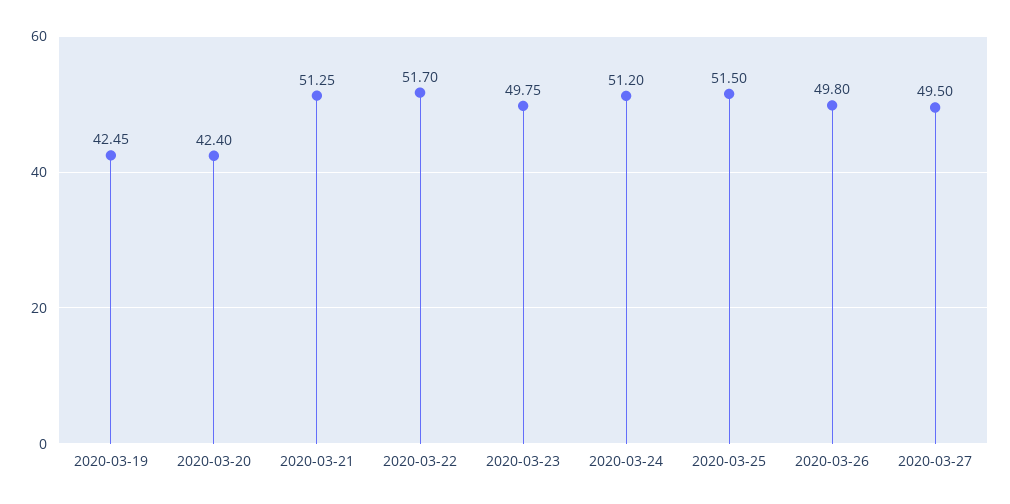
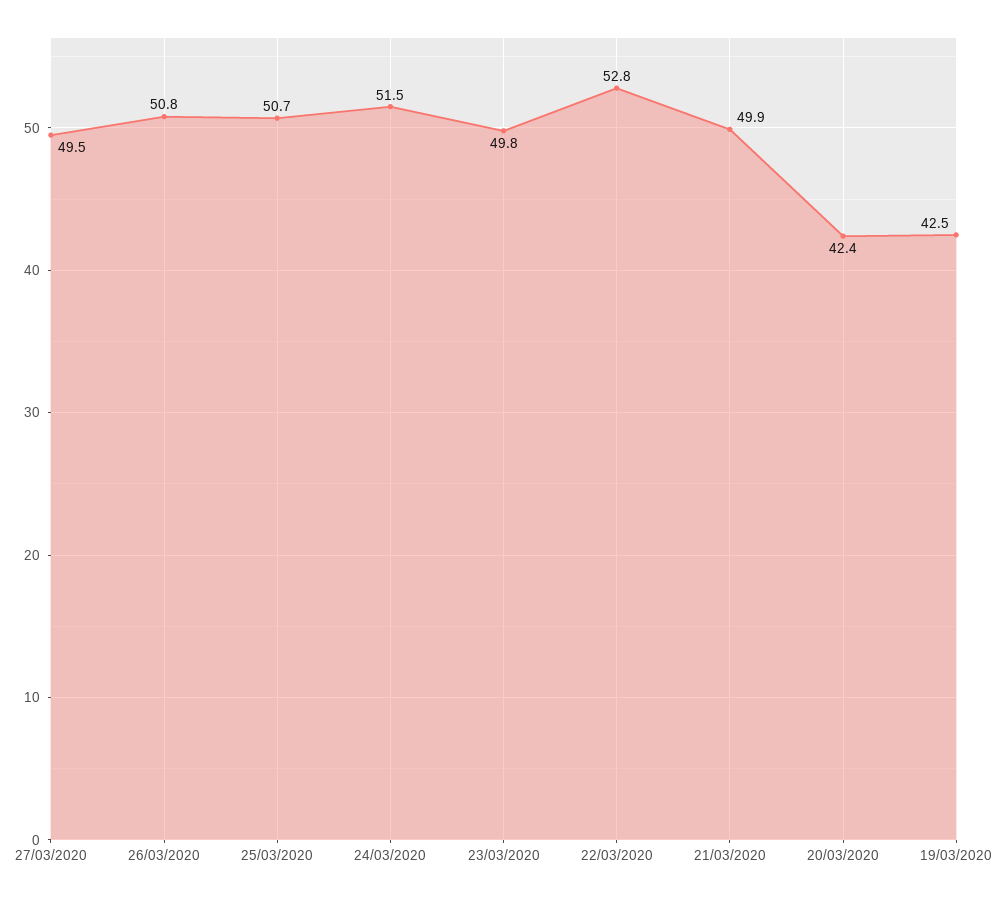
2020-03-21: 51.25 -> 49.9
2020-03-22: 51.7 -> 52.8
2020-03-24: 51.2 -> 51.5
2020-03-25: 51.5 -> 50.7
2020-03-26: 49.8 -> 50.8

